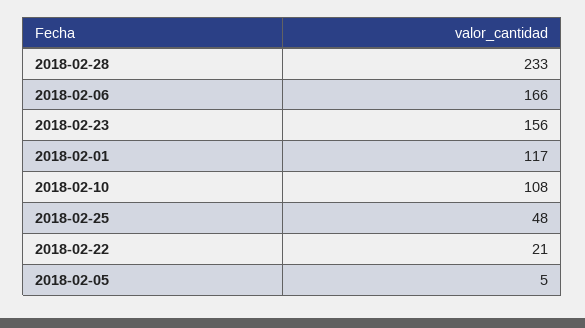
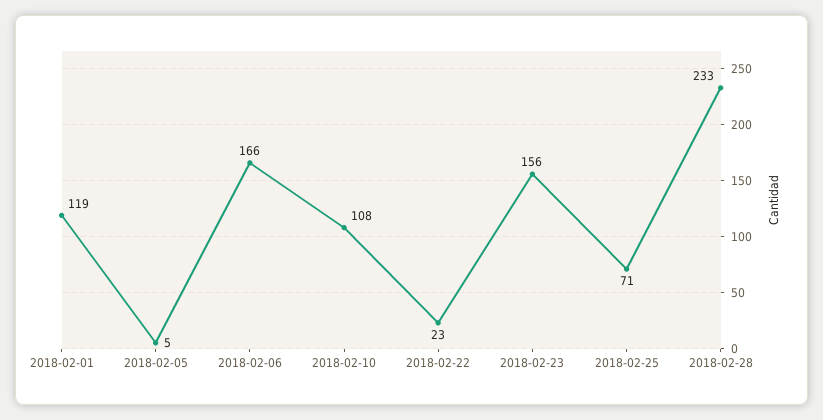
2018-02-01: 117 -> 119
2018-02-25: 48 -> 71
2018-02-22: 21 -> 23

